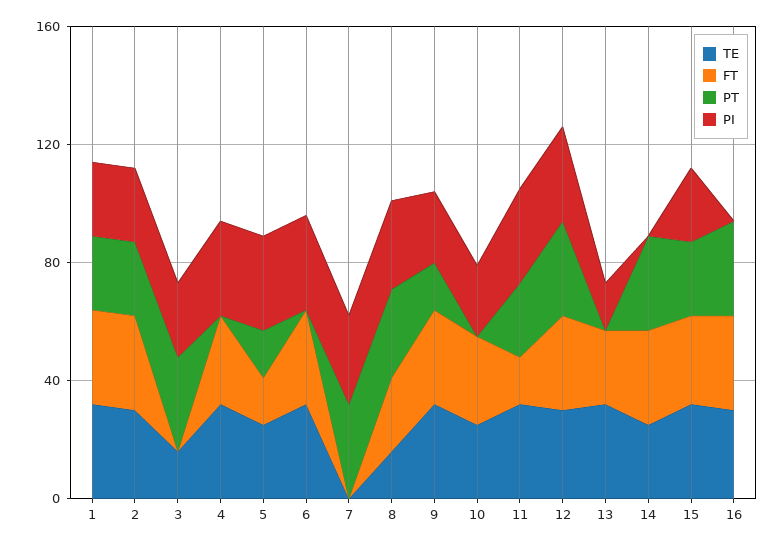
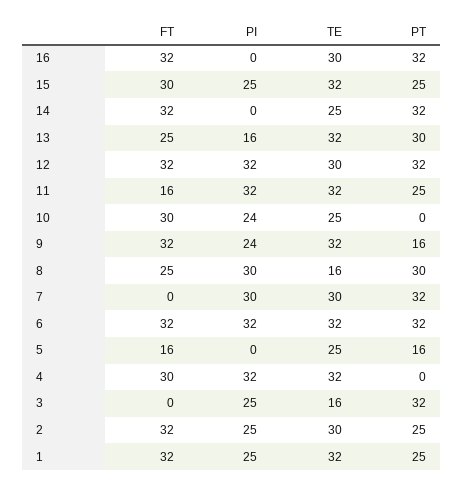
PI, 5: 30 -> 0
PT, 6: 0 -> 32
TE, 7: 0 -> 30
PT, 13: 0 -> 30

